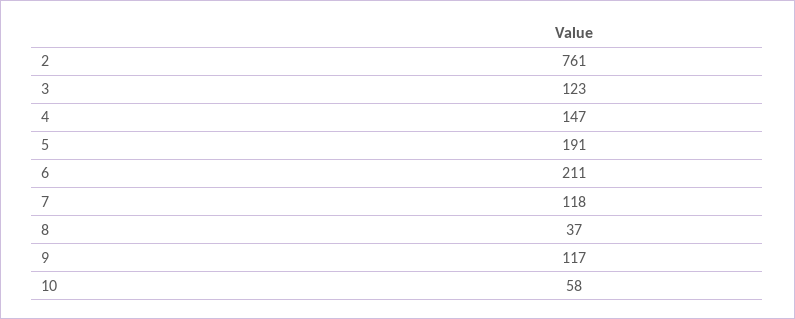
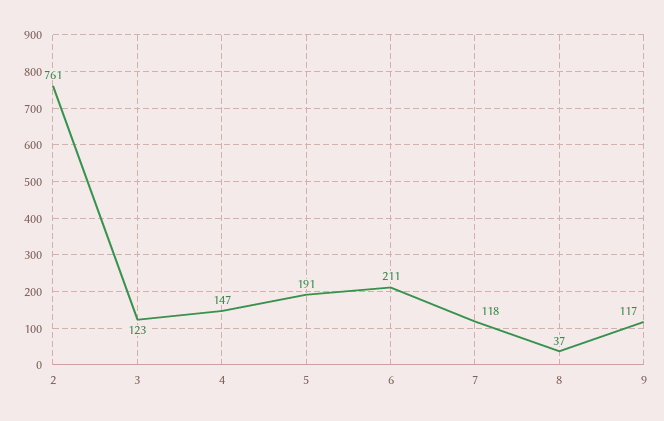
10: 58 -> none

